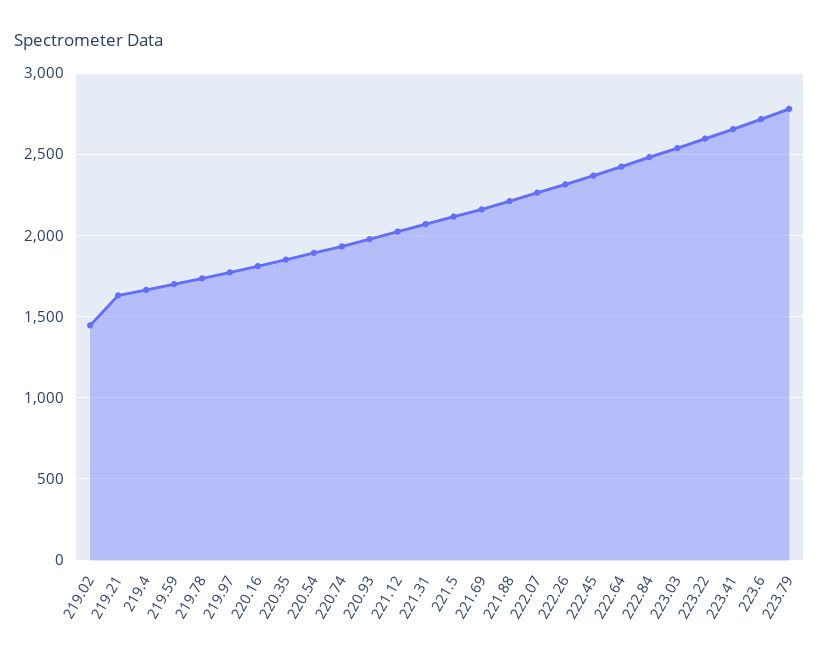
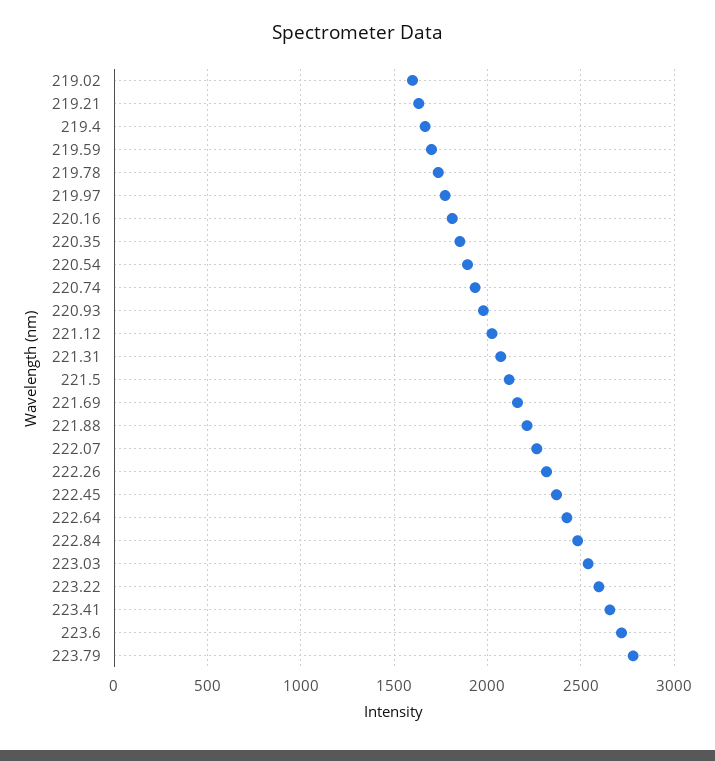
219.02: 1450 -> 1600

